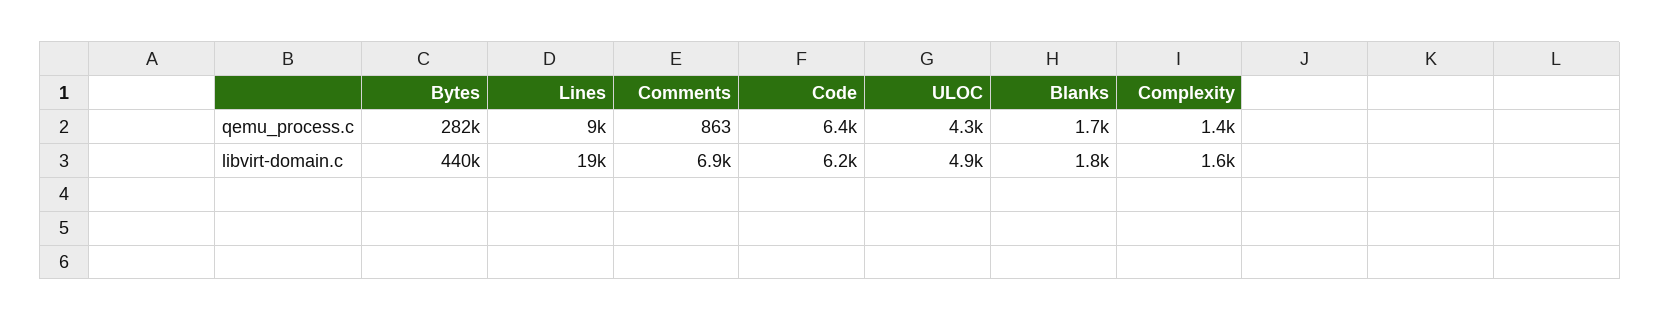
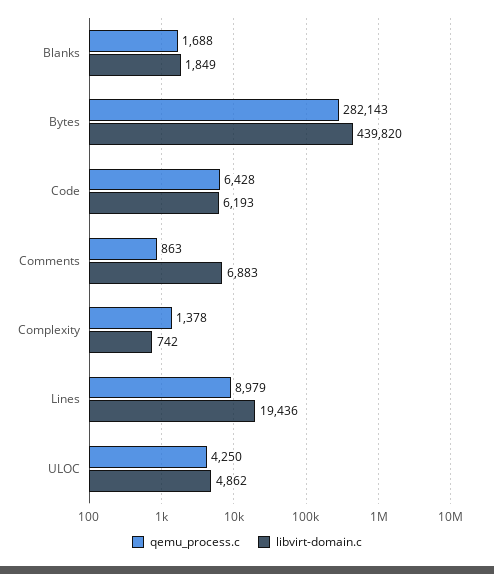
libvirt-domain.c, Complexity: 1600 -> 742

